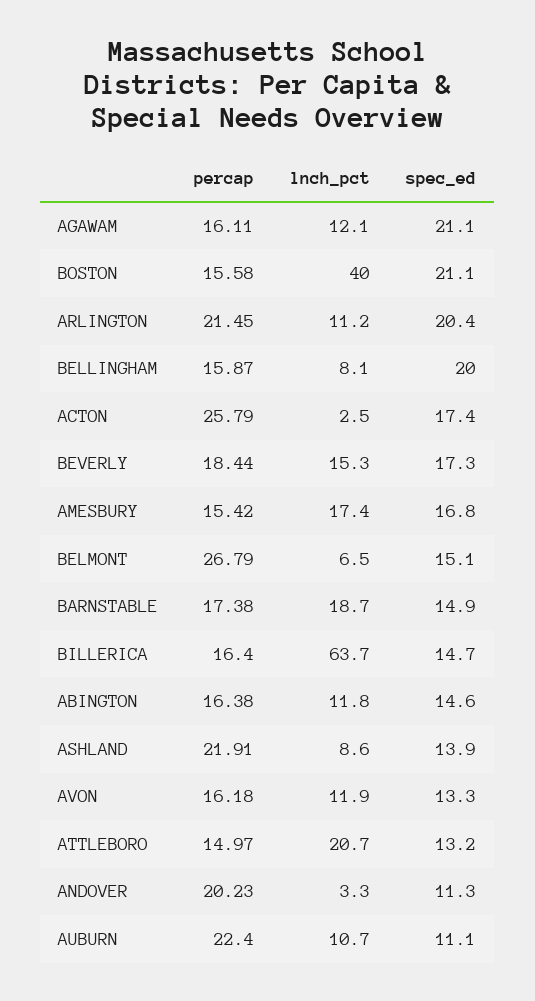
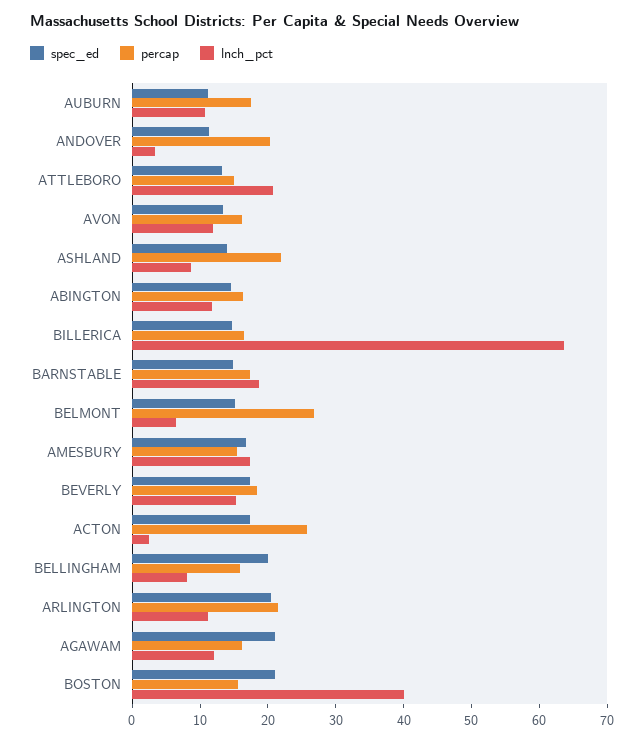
percap, AUBURN: 22.4 -> 18

